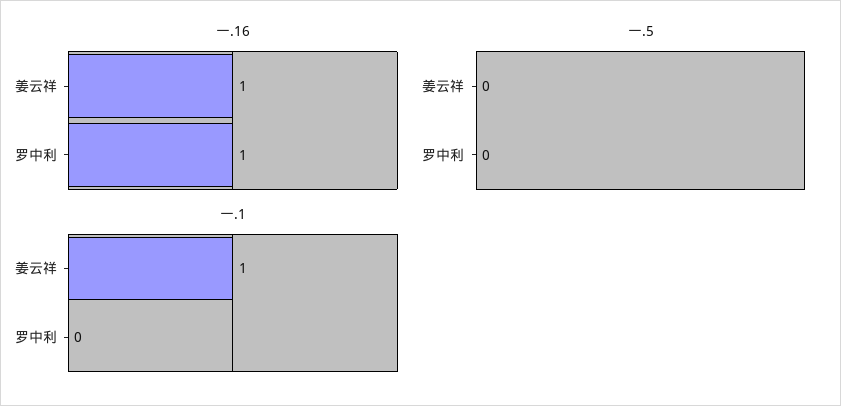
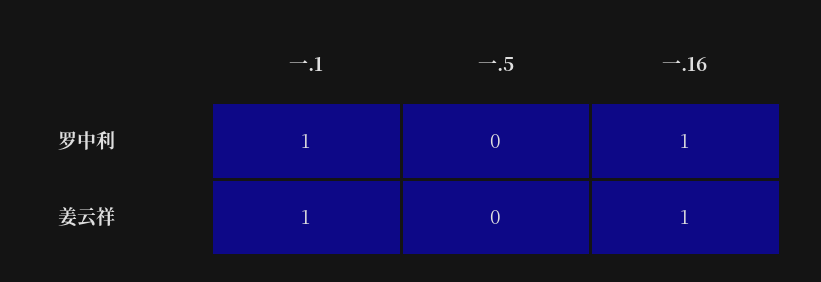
一.1, 罗中利: 0 -> 1

